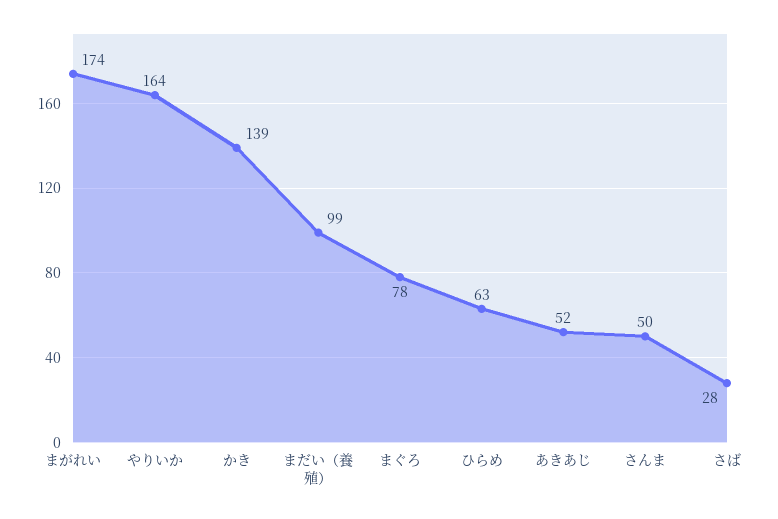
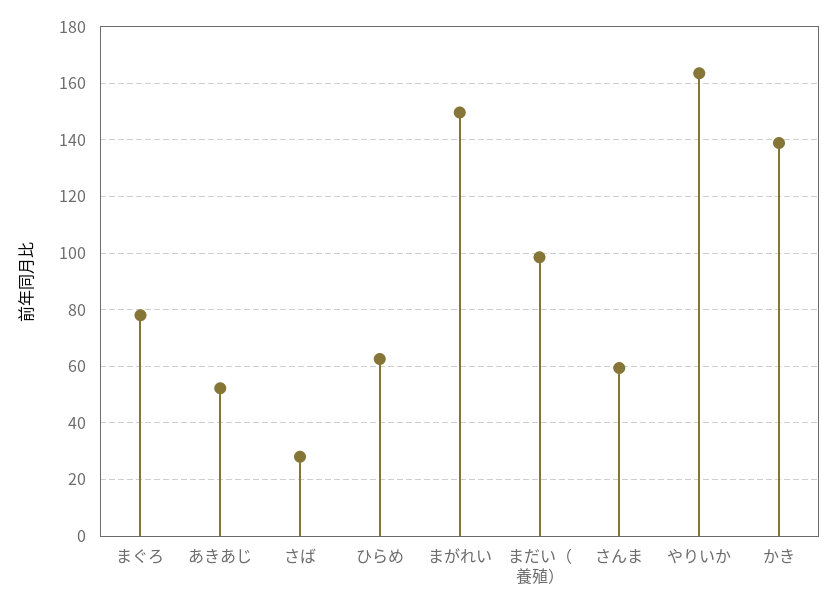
まがれい: 174 -> 150
さんま: 50 -> 60

